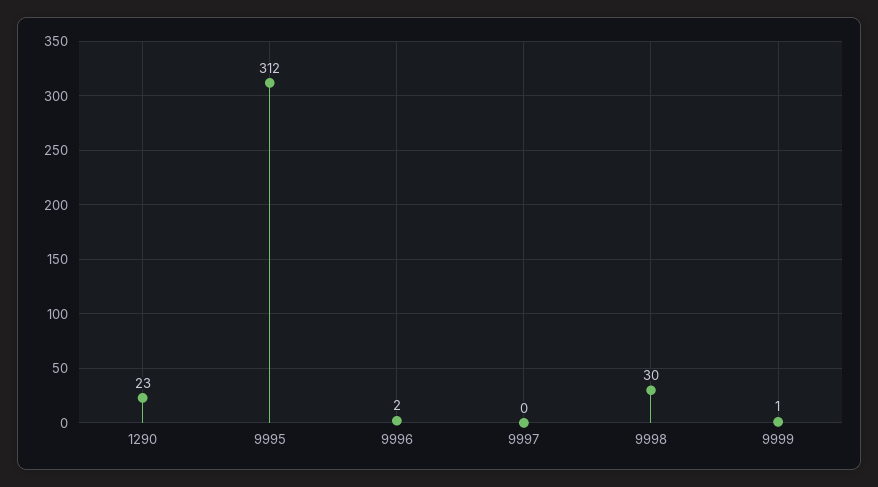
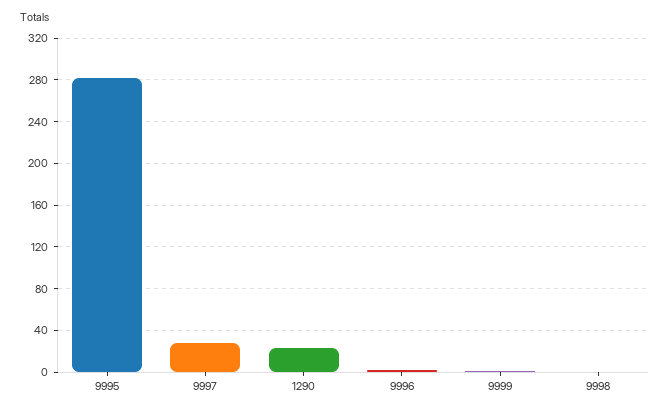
9995: 312 -> 280
9997: 0 -> 30
9998: 30 -> 0

